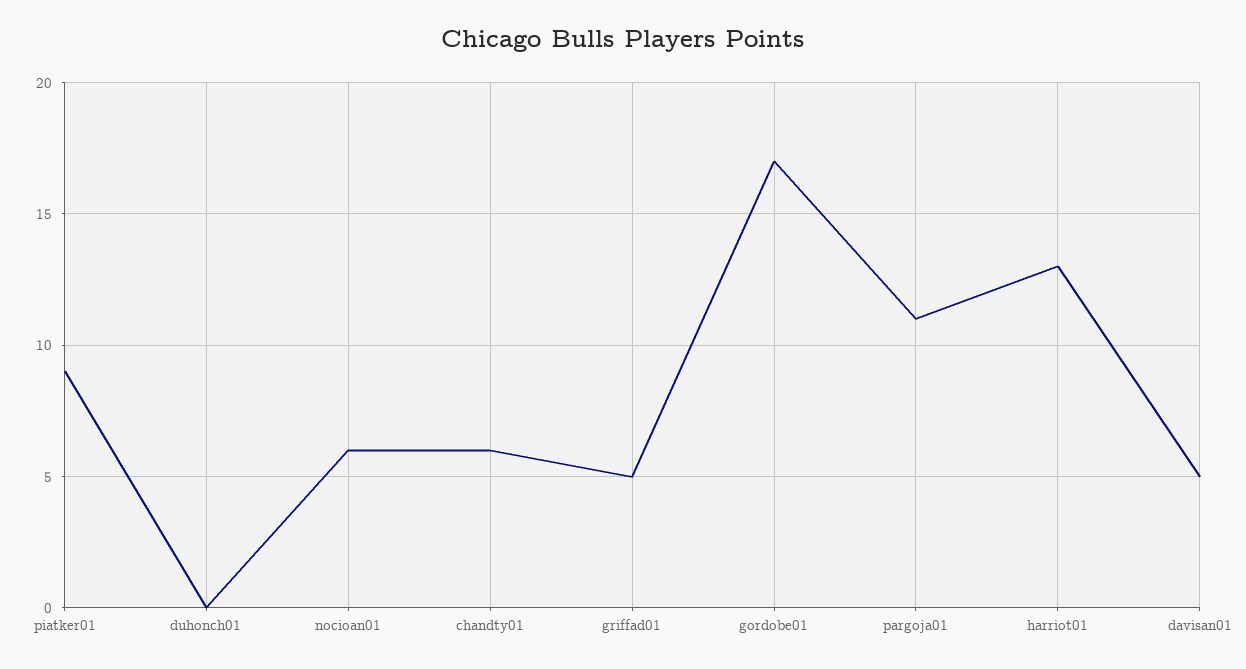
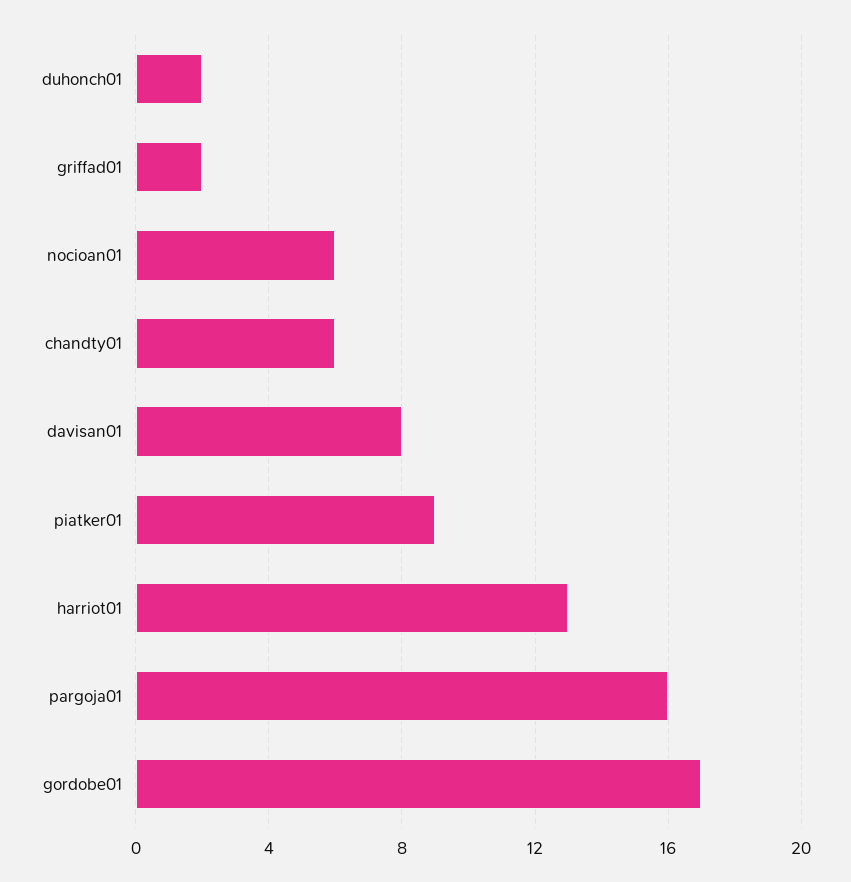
duhonch01: 0 -> 2
griffad01: 5 -> 2
pargoja01: 11 -> 16
davisan01: 5 -> 8

